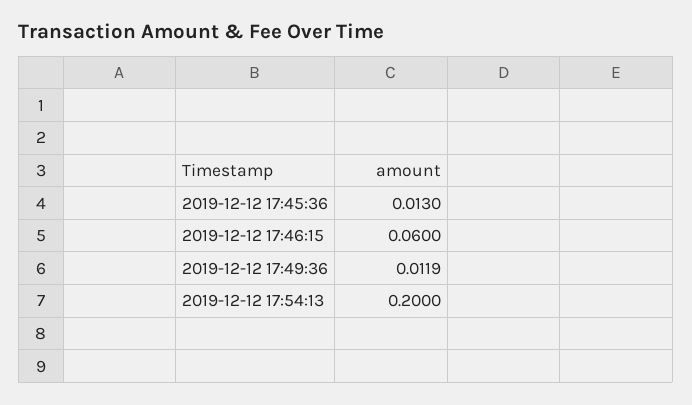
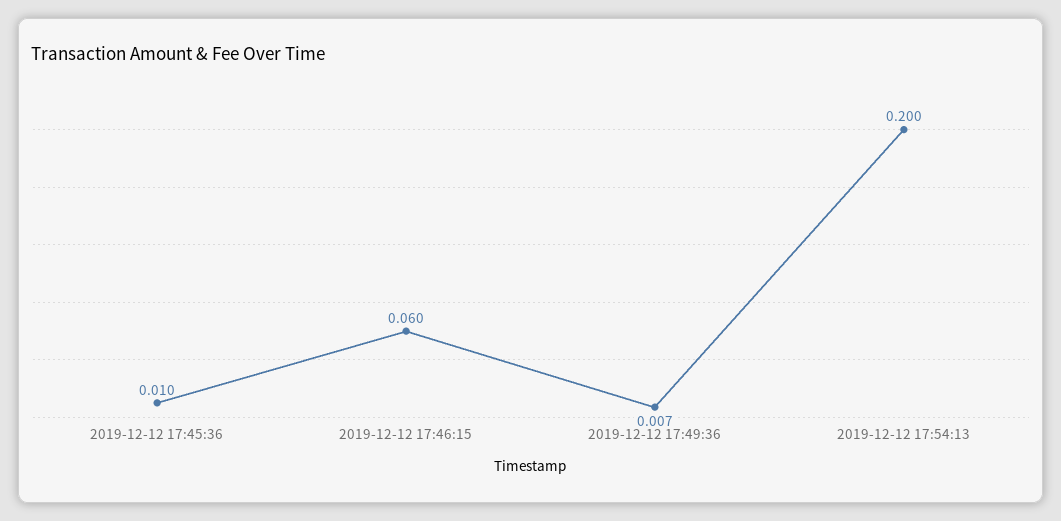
2019-12-12 17:45:36: 0.013 -> 0.01
2019-12-12 17:49:36: 0.0119 -> 0.007

